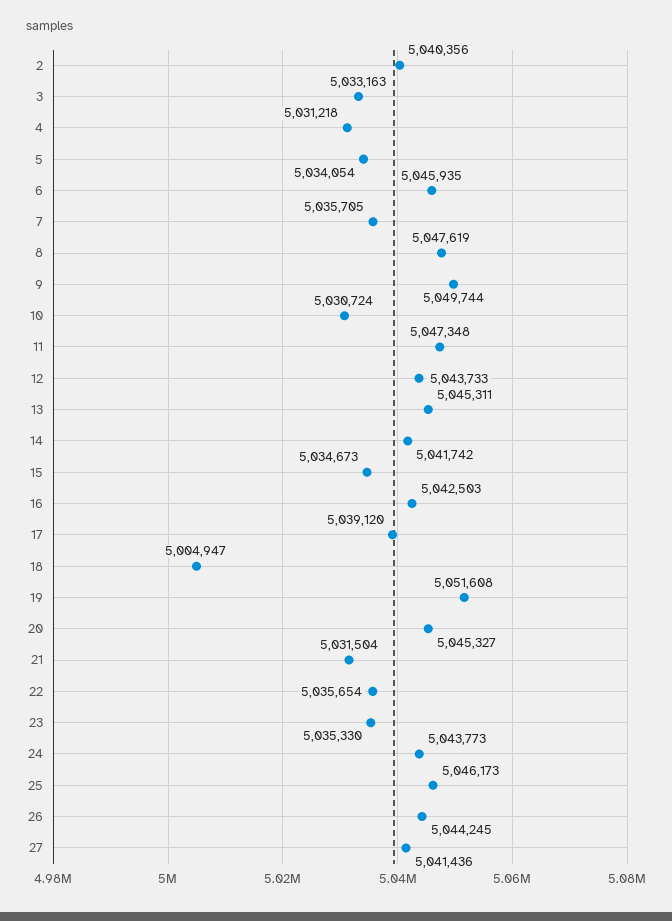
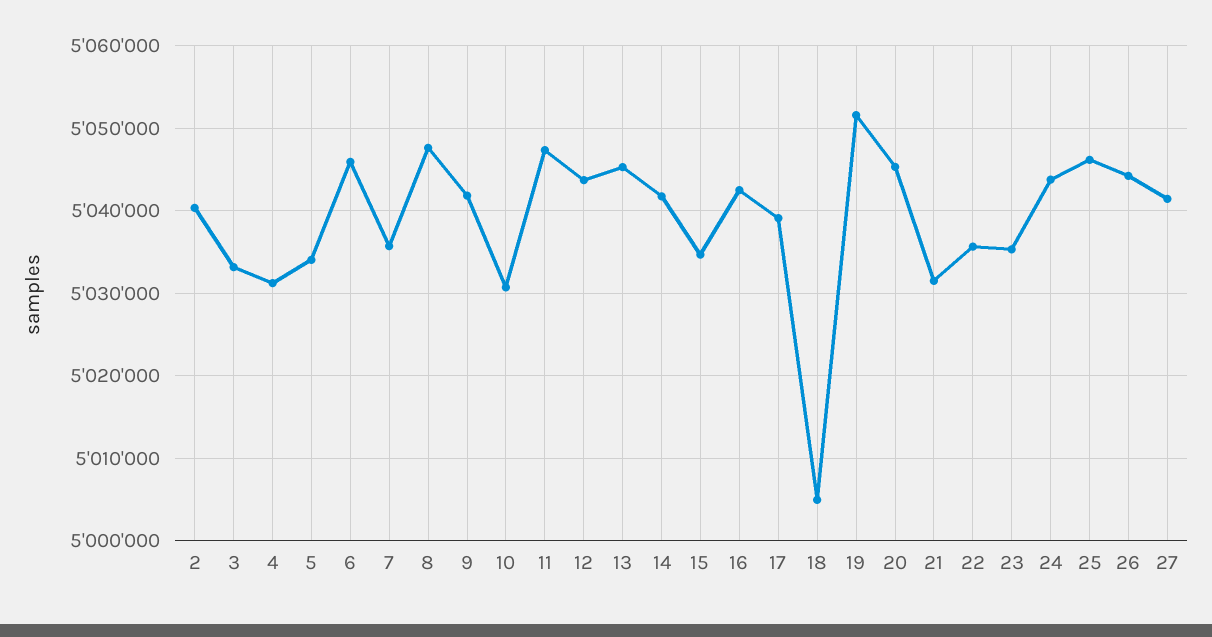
9: 5049744 -> 5042000

